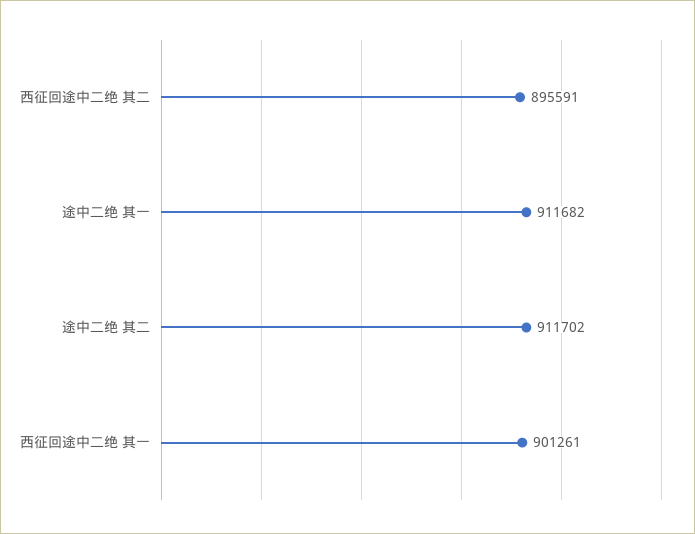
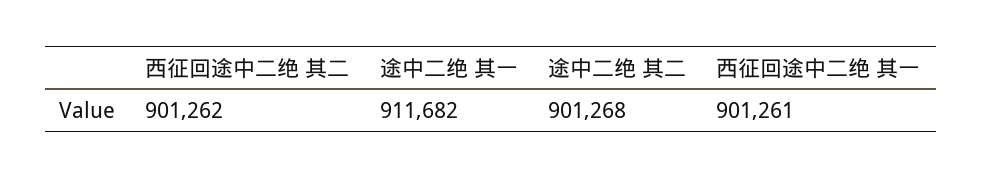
西征回途中二绝 其二: 895591 -> 901262
途中二绝 其二: 911702 -> 901268

